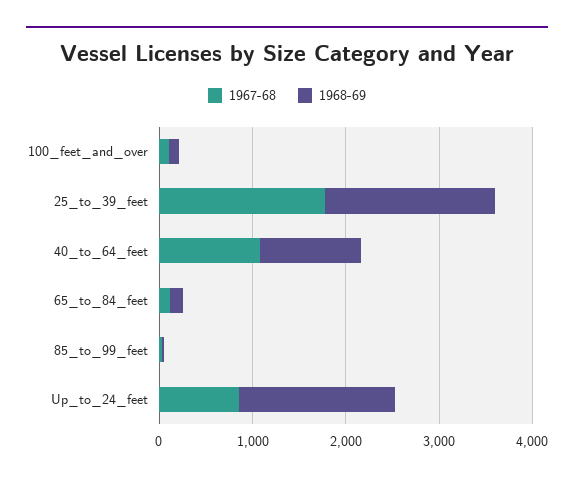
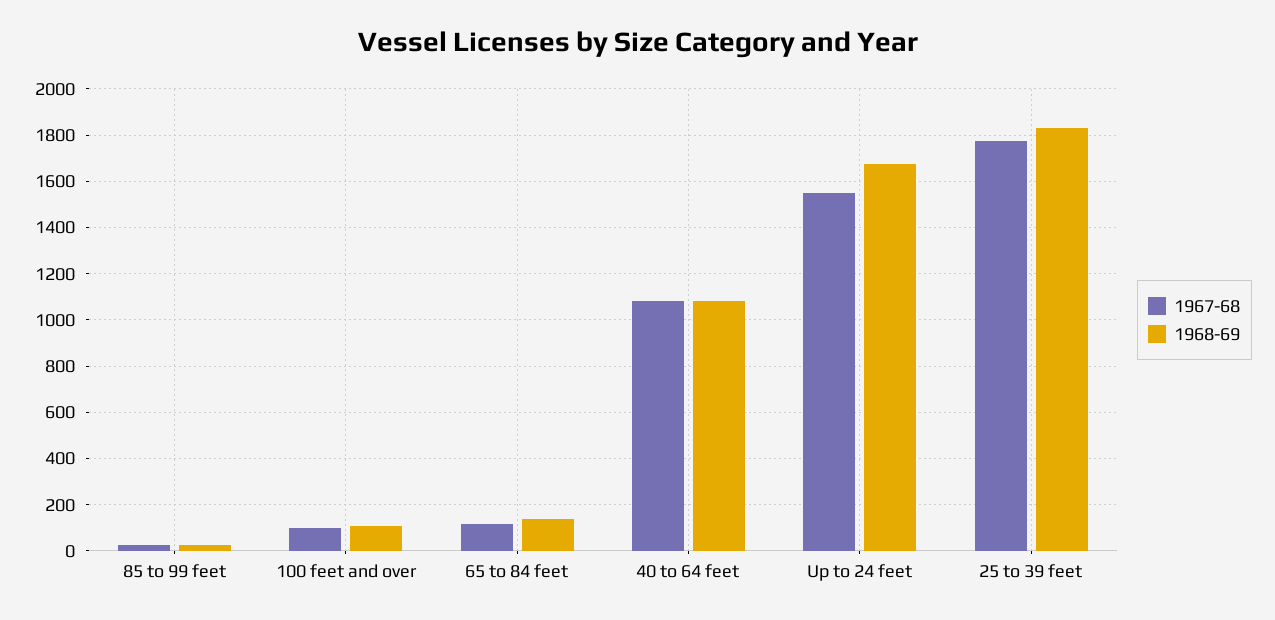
1967-68, Up_to_24_feet: 800 -> 1550

